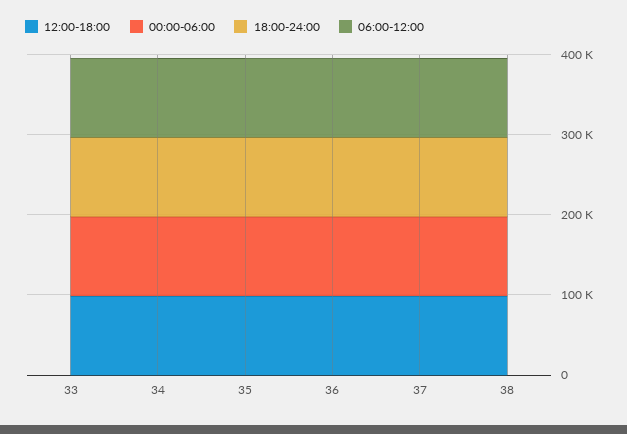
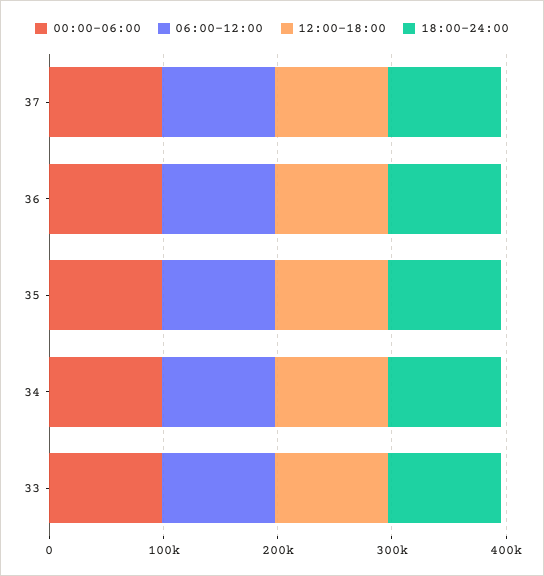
12:00-18:00, 38: 100000 -> none
00:00-06:00, 38: 100000 -> none
18:00-24:00, 38: 100000 -> none
06:00-12:00, 38: 100000 -> none

